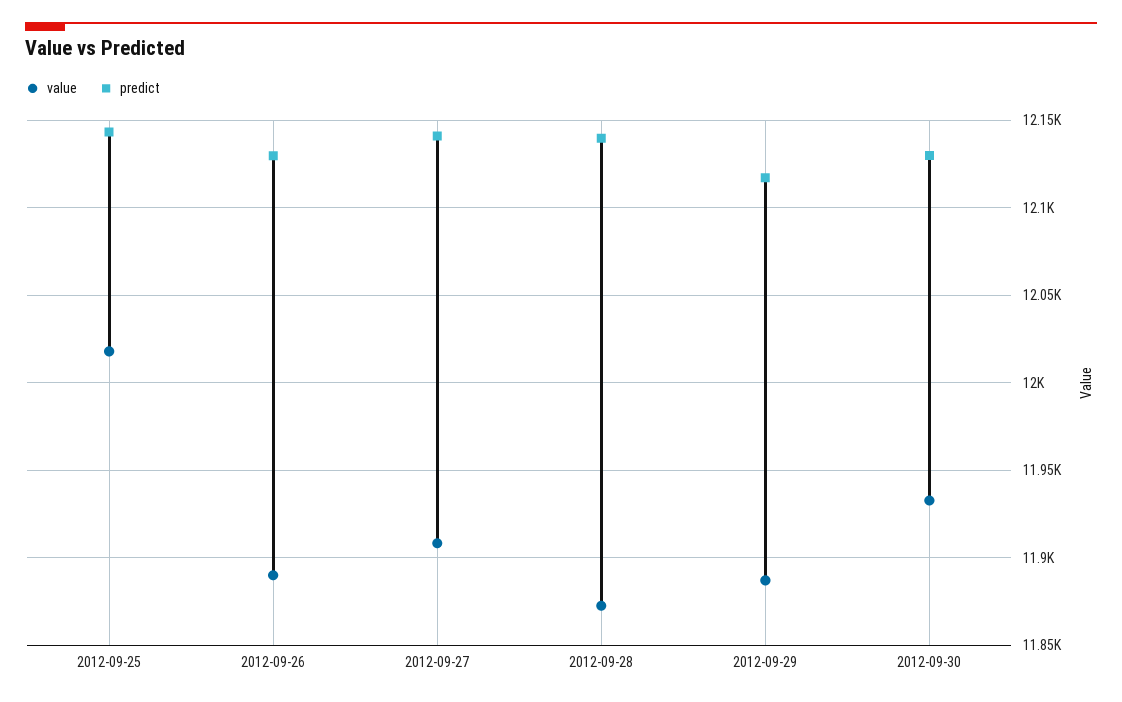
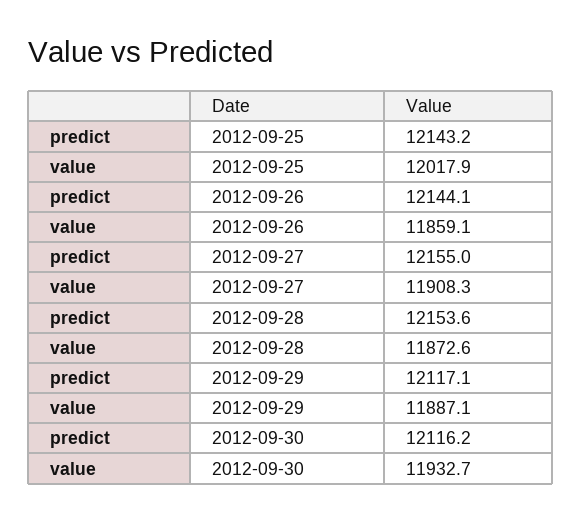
value, 2012-09-26: 11890 -> 11859.1
predict, 2012-09-26: 12130 -> 12144.1
predict, 2012-09-27: 12140 -> 12155
predict, 2012-09-28: 12140 -> 12153.6
predict, 2012-09-30: 12130 -> 12116.2

